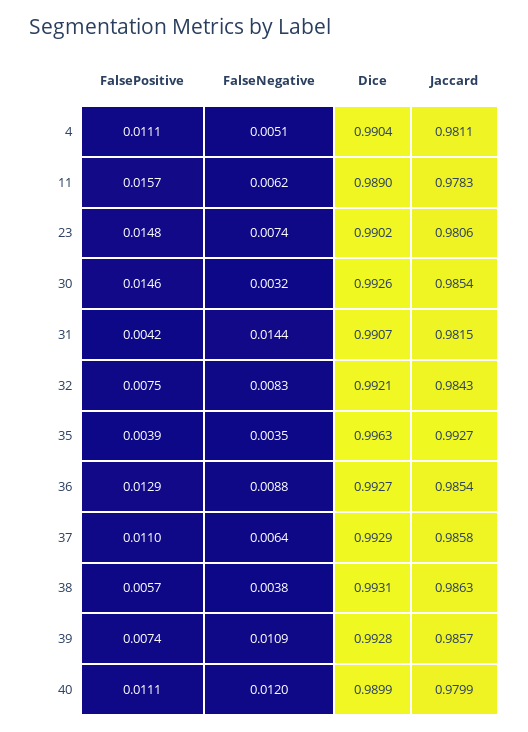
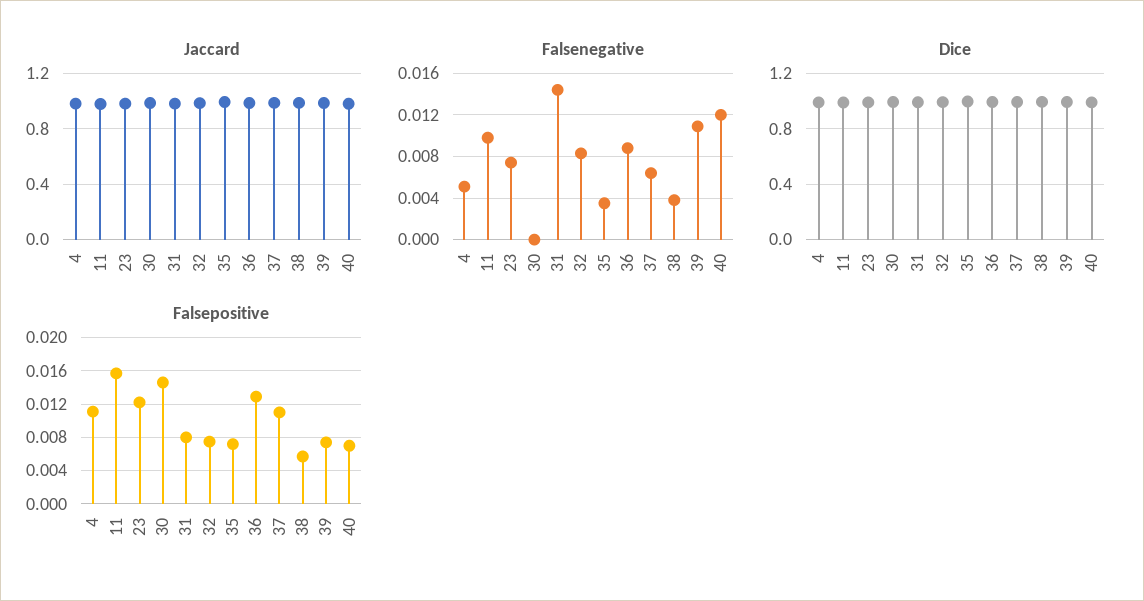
FalseNegative, 11: 0.0062 -> 0.01
FalsePositive, 23: 0.0148 -> 0.012
FalseNegative, 30: 0.0032 -> 0
FalsePositive, 31: 0.0042 -> 0.008
FalsePositive, 35: 0.0039 -> 0.007
FalsePositive, 40: 0.0111 -> 0.007

